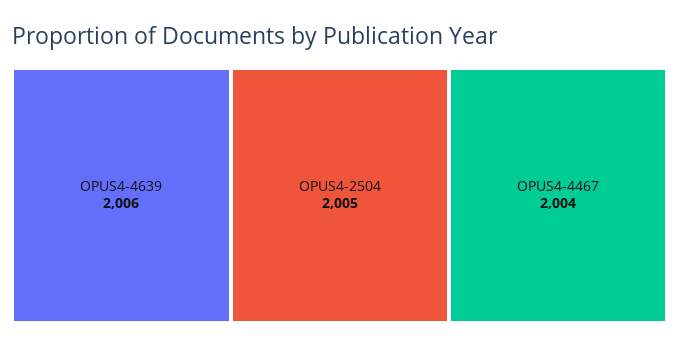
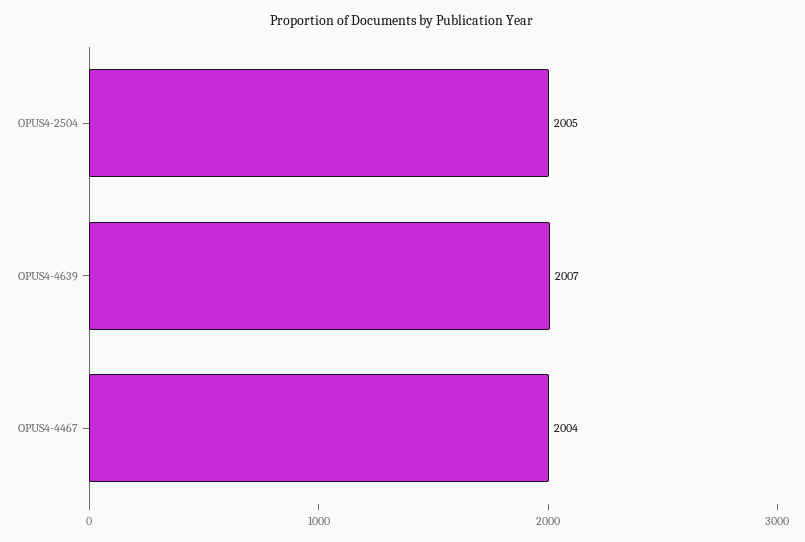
OPUS4-4639: 2006 -> 2007

